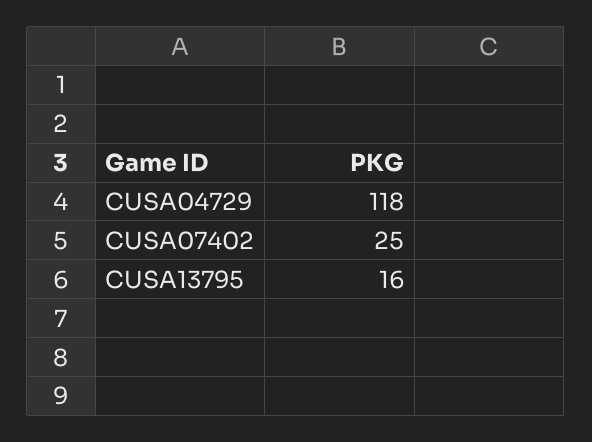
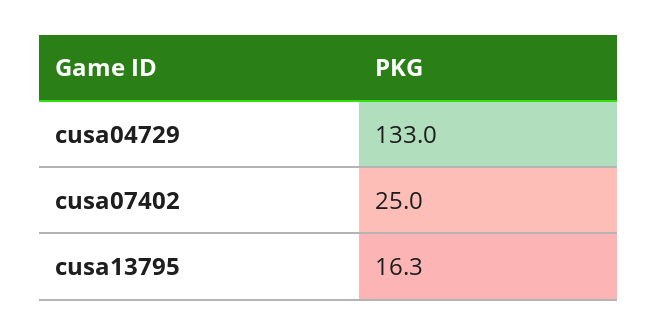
CUSA04729: 118 -> 133

